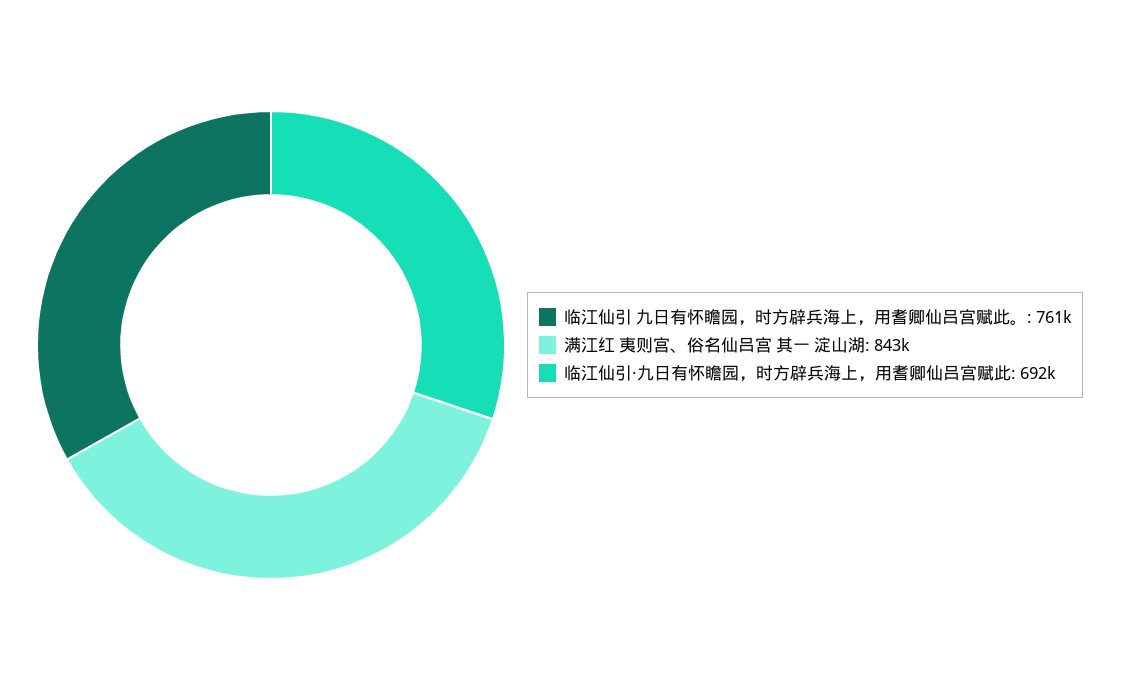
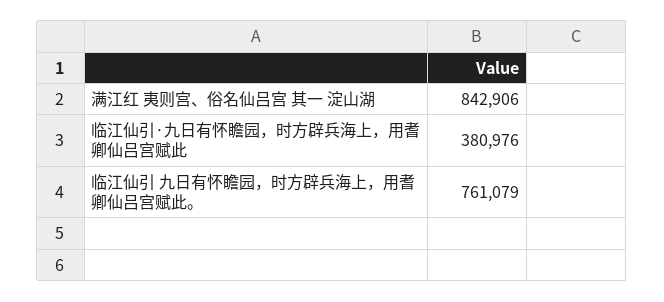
临江仙引·九日有怀瞻园，时方辟兵海上，用耆卿仙吕宫赋此: 692000 -> 380976

